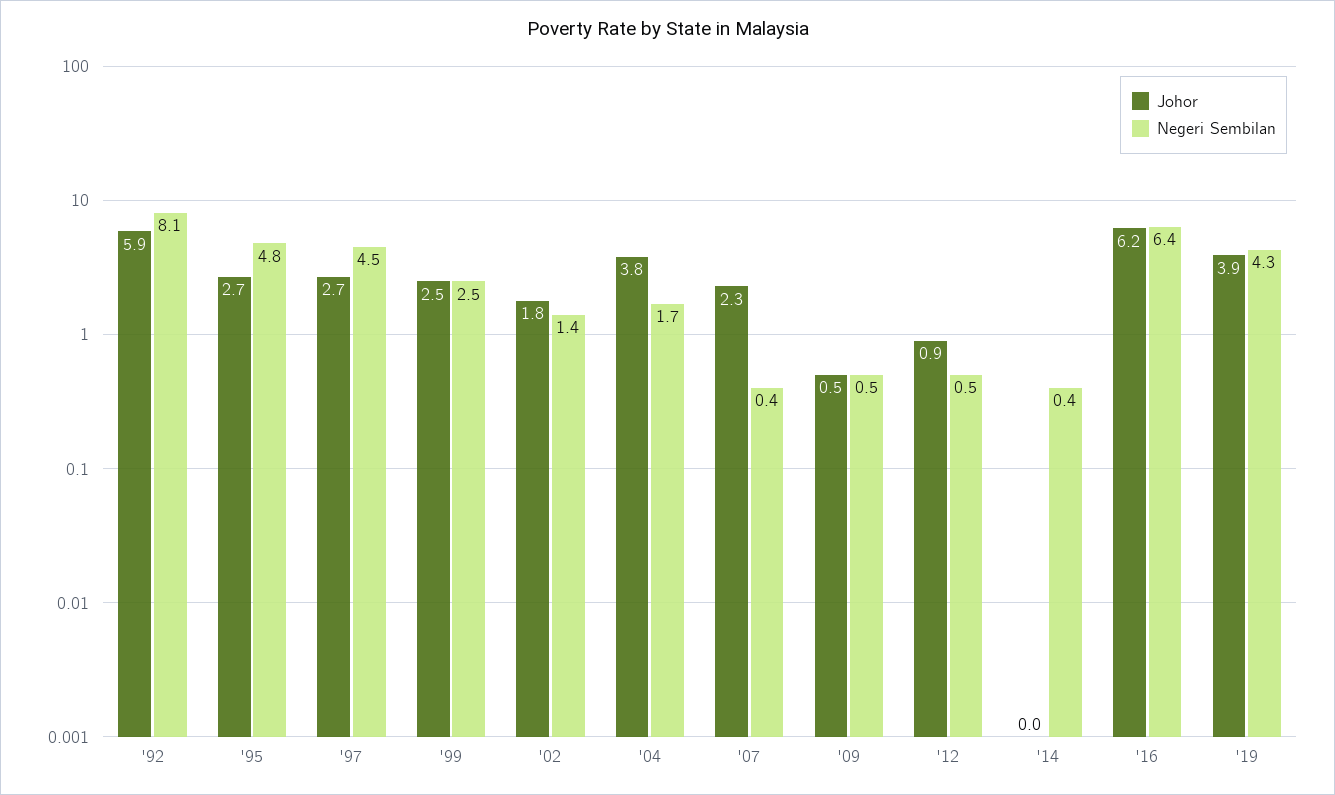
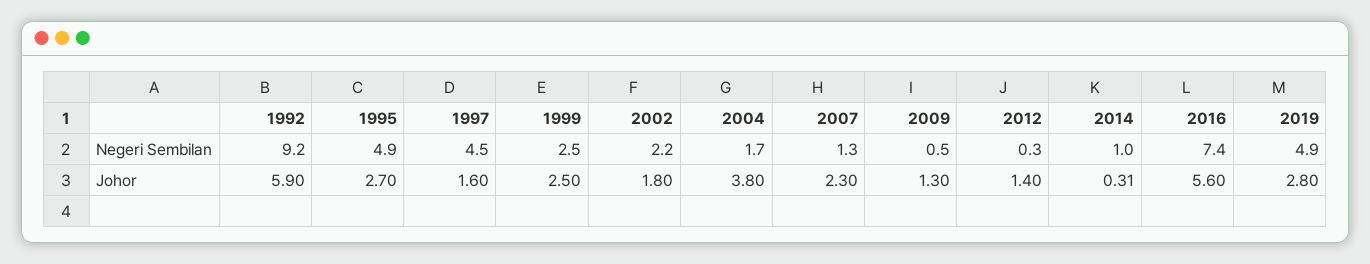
Negeri Sembilan, '92: 8.1 -> 9.2
Negeri Sembilan, '95: 4.8 -> 4.9
Johor, '97: 2.7 -> 1.6
Negeri Sembilan, '02: 1.4 -> 2.2
Negeri Sembilan, '07: 0.4 -> 1.3
Johor, '09: 0.5 -> 1.3
Johor, '12: 0.9 -> 1.4
Negeri Sembilan, '12: 0.5 -> 0.3
Johor, '14: 0 -> 0.31
Negeri Sembilan, '14: 0.4 -> 1
Johor, '16: 6.2 -> 5.6
Negeri Sembilan, '16: 6.4 -> 7.4
Johor, '19: 3.9 -> 2.8
Negeri Sembilan, '19: 4.3 -> 4.9

